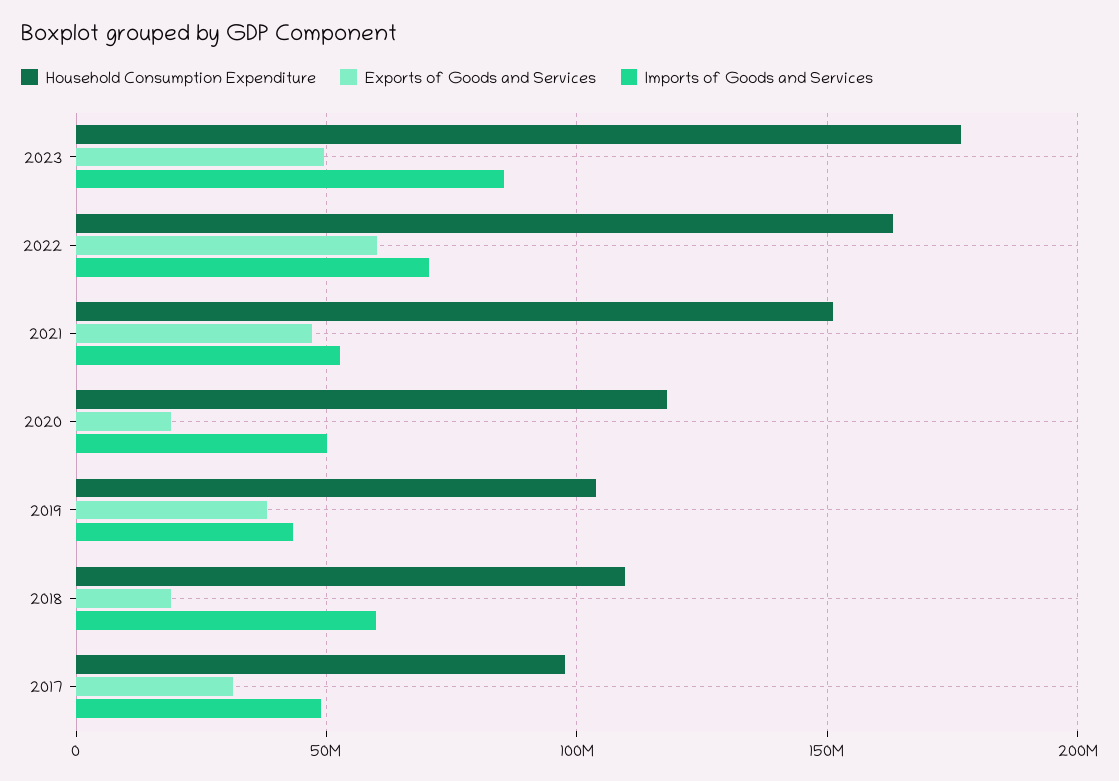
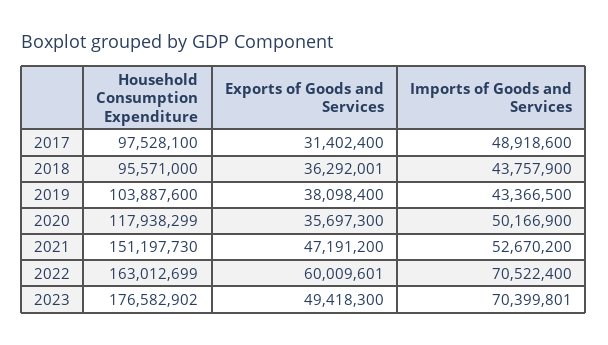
Imports of Goods and Services, 2023: 85000000 -> 70399801
Exports of Goods and Services, 2020: 20000000 -> 35697300
Household Consumption Expenditure, 2018: 110000000 -> 95571000
Exports of Goods and Services, 2018: 20000000 -> 36292001
Imports of Goods and Services, 2018: 60000000 -> 43757900

